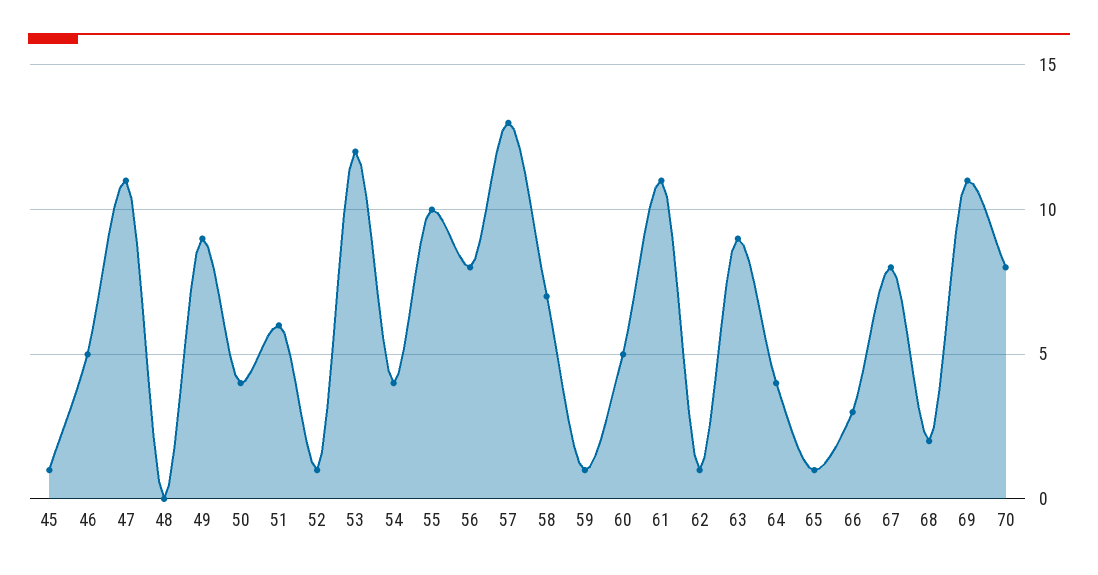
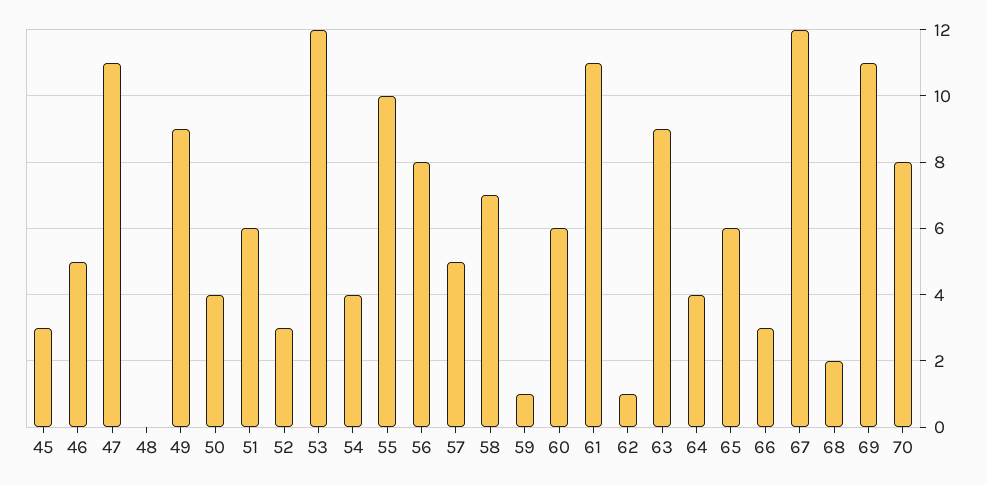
45: 1 -> 3
52: 1 -> 3
57: 13 -> 5
60: 5 -> 6
65: 1 -> 6
67: 8 -> 12

